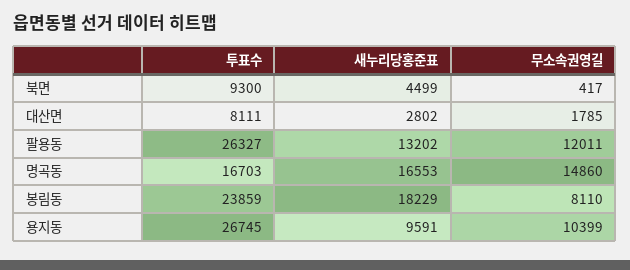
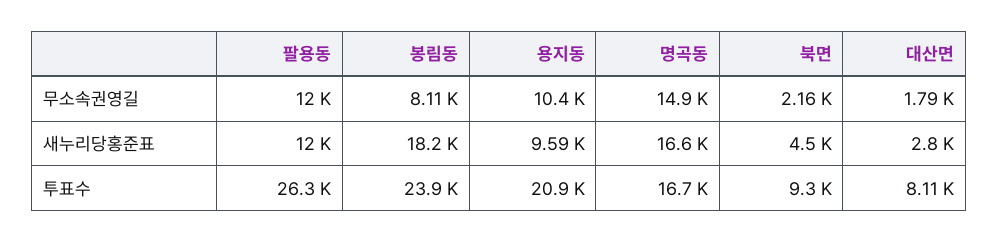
무소속권영길, 북면: 417 -> 2160
새누리당홍준표, 팔용동: 13202 -> 12000
투표수, 용지동: 26745 -> 20900

